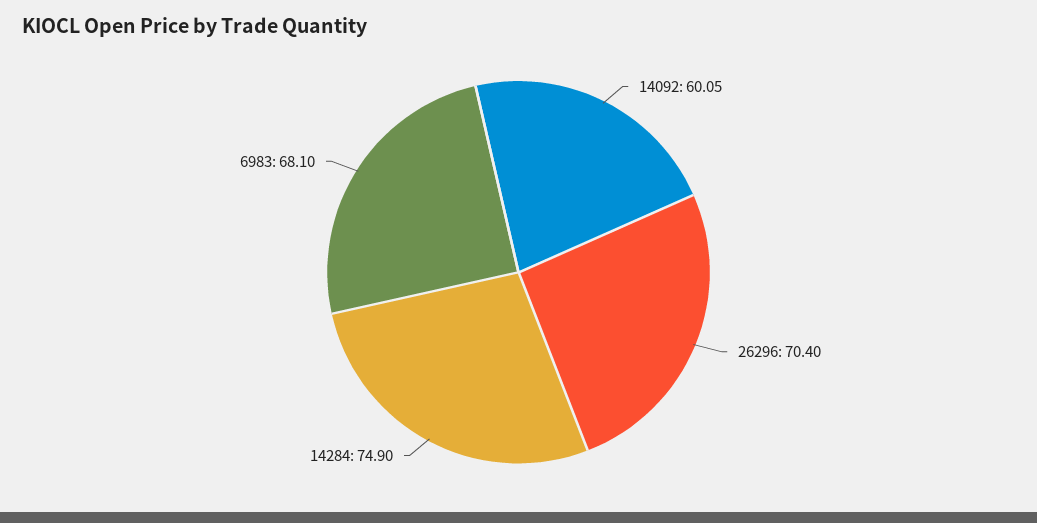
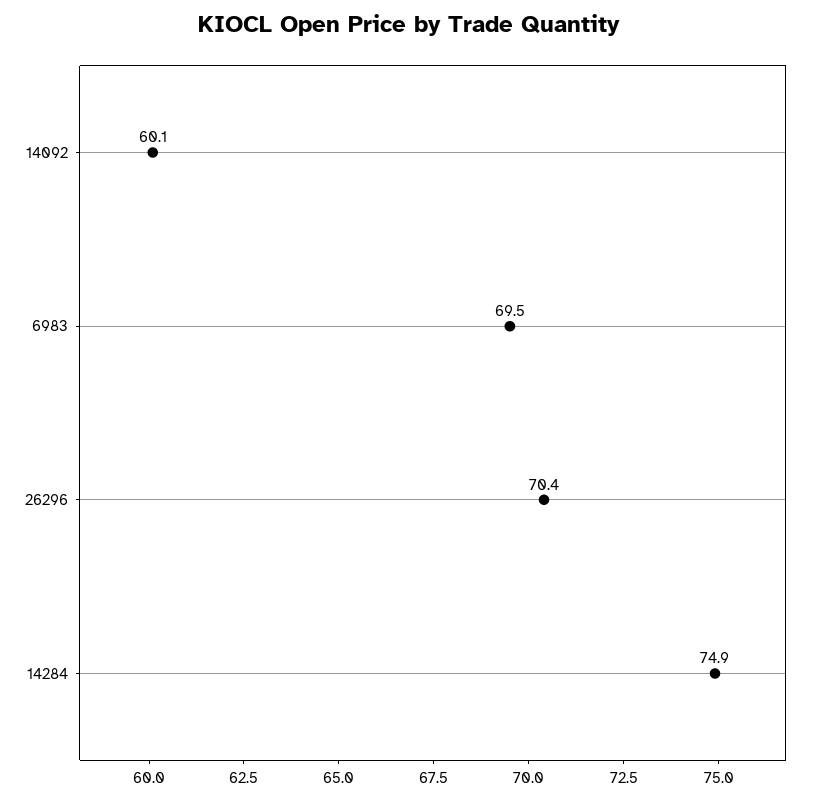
6983: 68.1 -> 69.5

